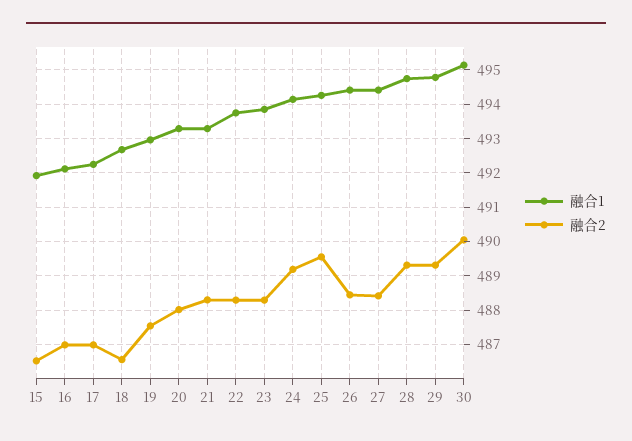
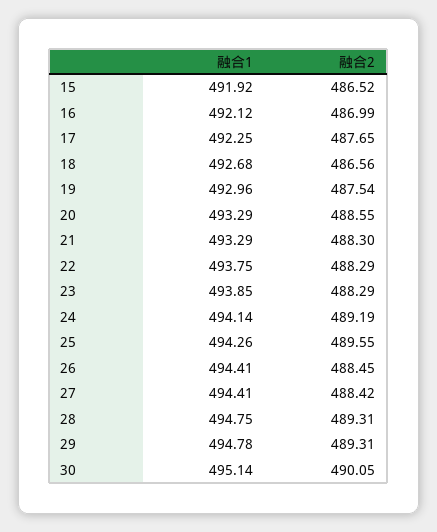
融合2, 17: 487 -> 487.65
融合2, 20: 488 -> 488.55

